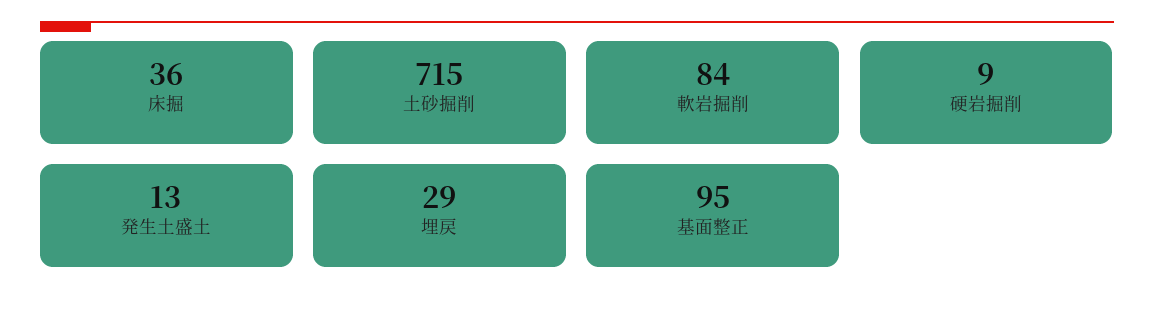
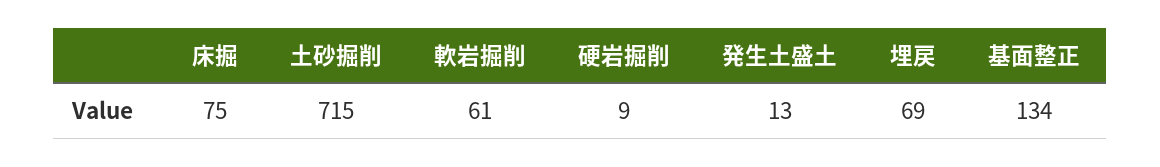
床掘: 36 -> 75
軟岩掘削: 84 -> 61
埋戻: 29 -> 69
基面整正: 95 -> 134

